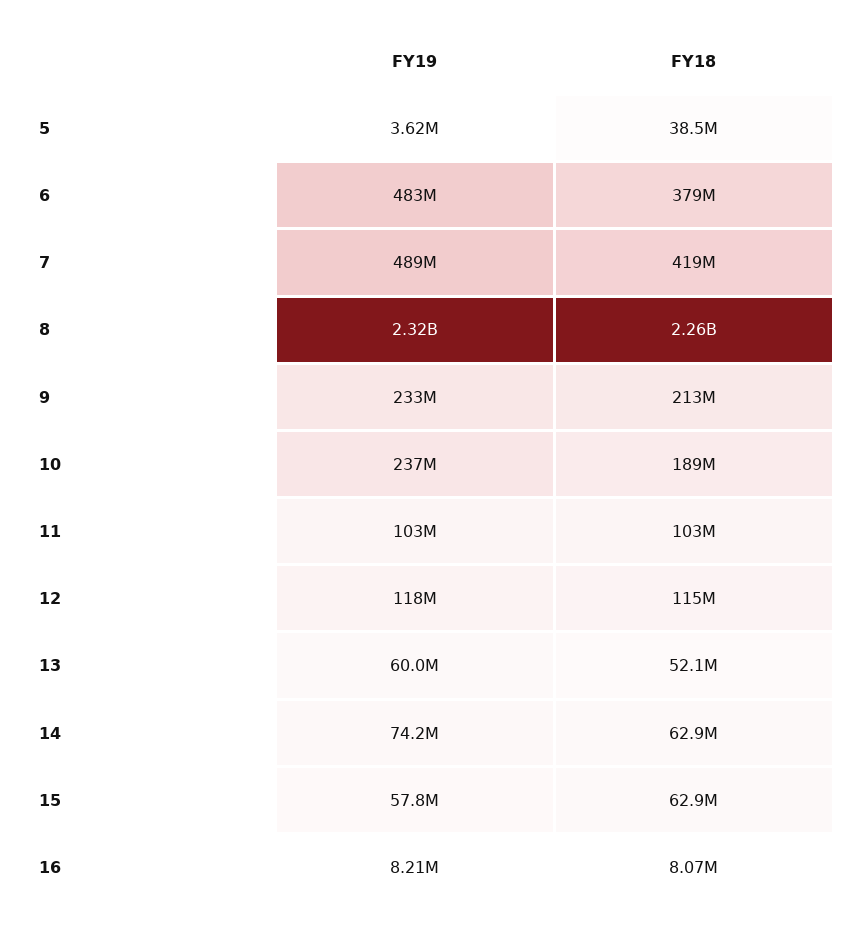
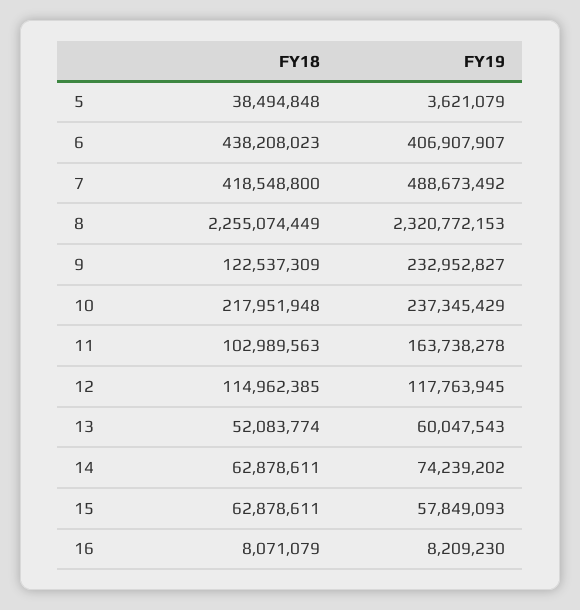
FY19, 6: 483000000 -> 406907907
FY18, 6: 379000000 -> 438208023
FY18, 9: 213000000 -> 122537309
FY18, 10: 189000000 -> 217951948
FY19, 11: 103000000 -> 163738278

